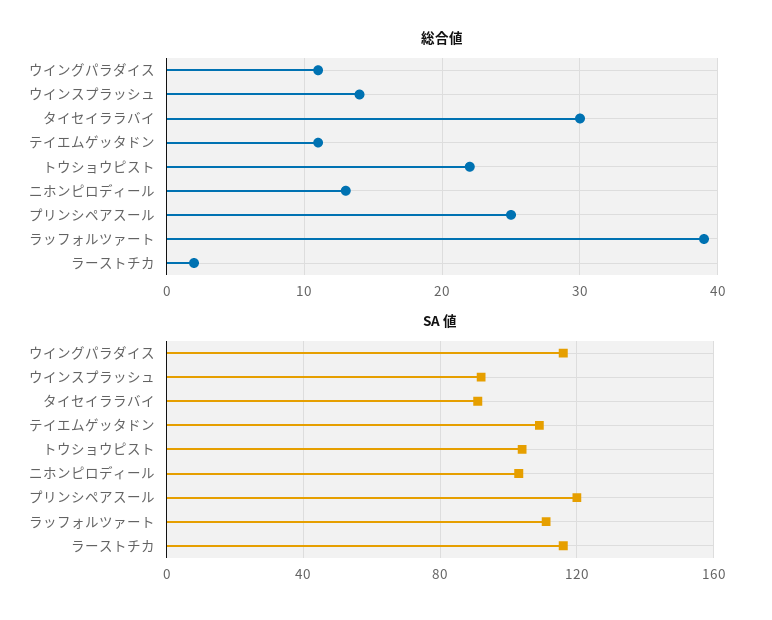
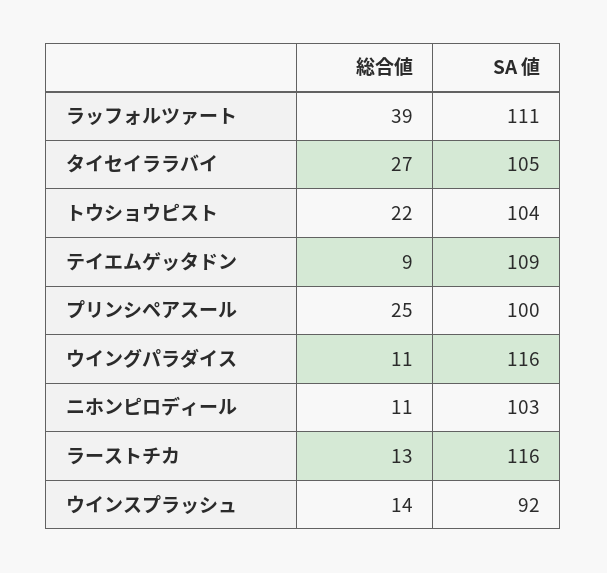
総合値, タイセイララバイ: 30 -> 27
総合値, テイエムゲッタドン: 11 -> 9
総合値, ニホンピロディール: 13 -> 11
総合値, ラーストチカ: 2 -> 13
SA 値, タイセイララバイ: 90 -> 105
SA 値, プリンシペアスール: 120 -> 100

